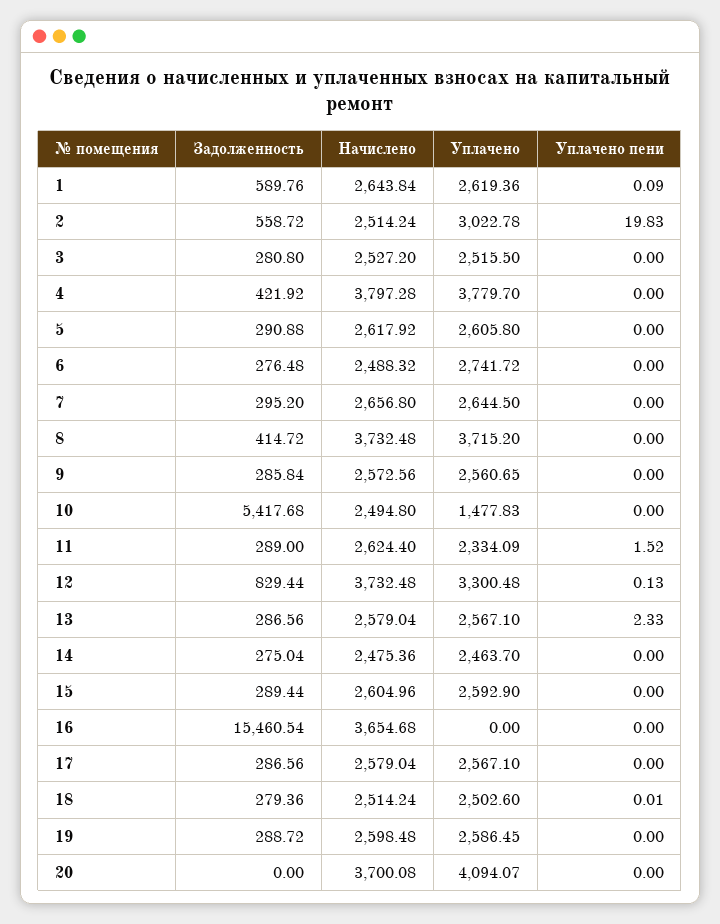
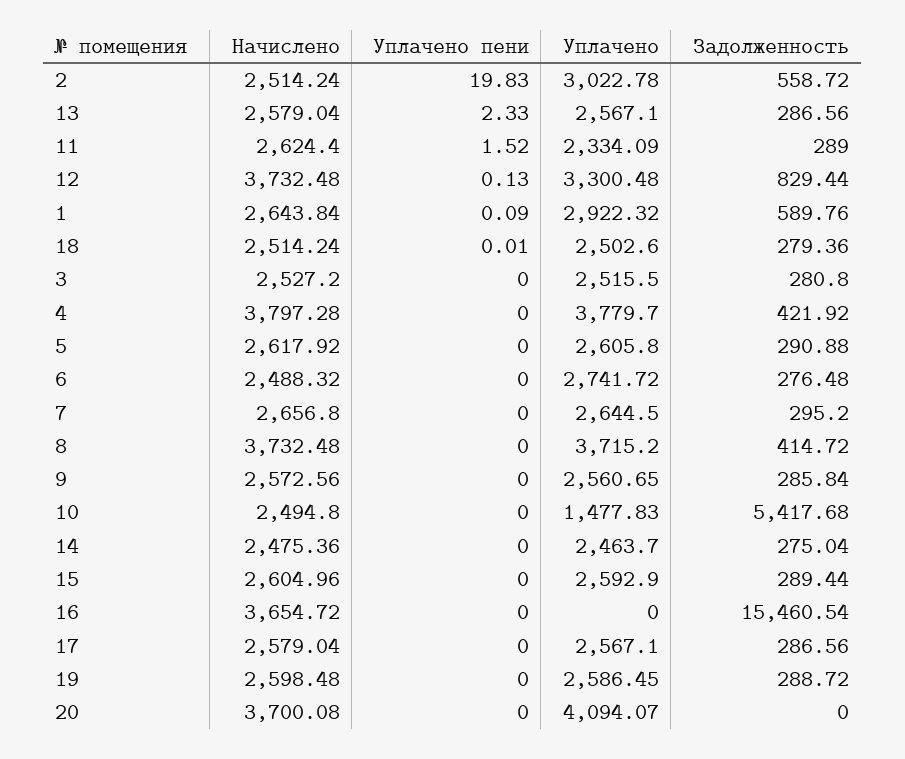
Уплачено, 1: 2619.36 -> 2922.32
Начислено, 16: 3654.68 -> 3654.72

